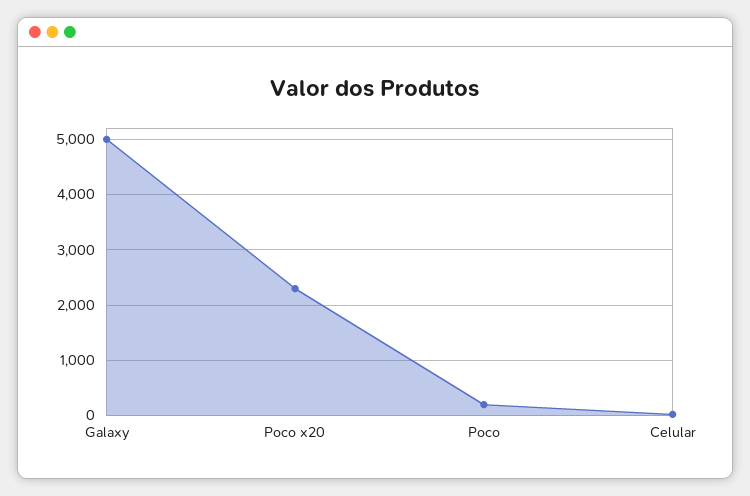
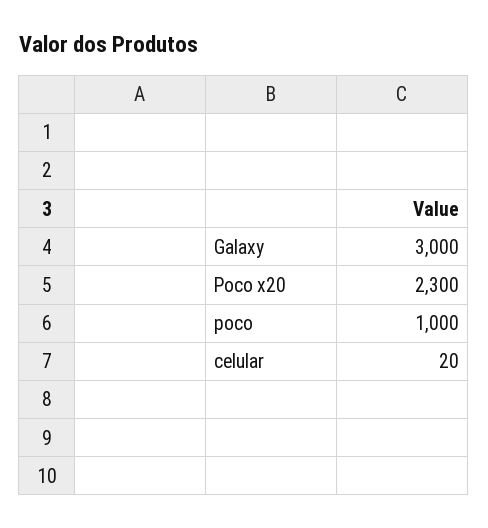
Galaxy: 5000 -> 3000
Poco: 200 -> 1000

